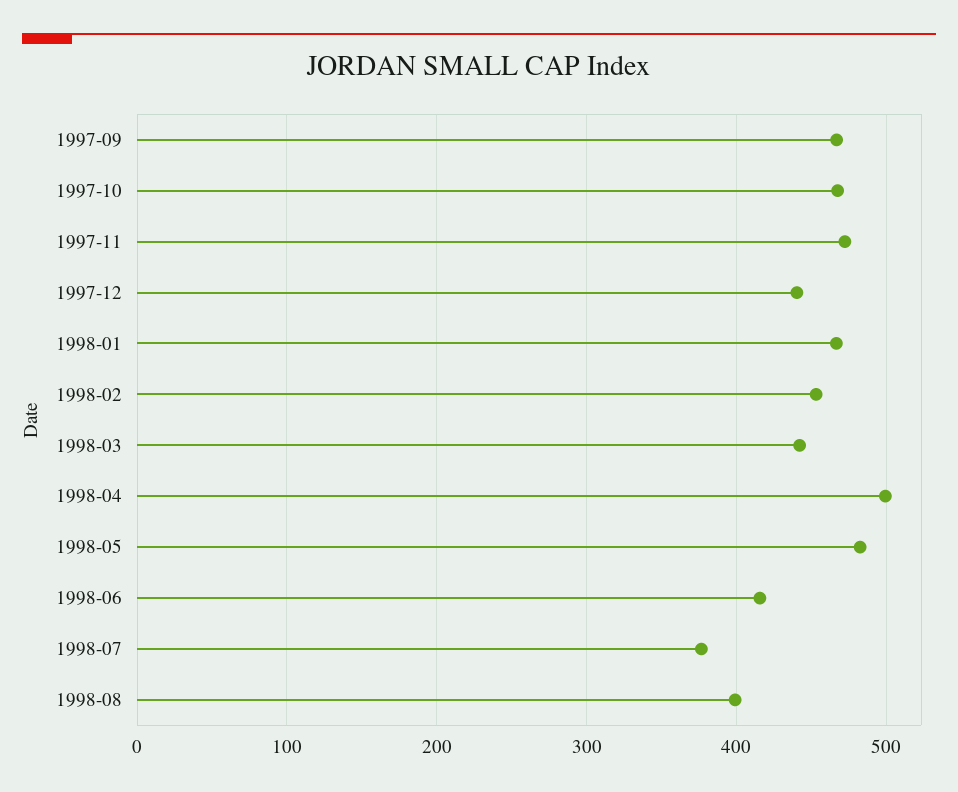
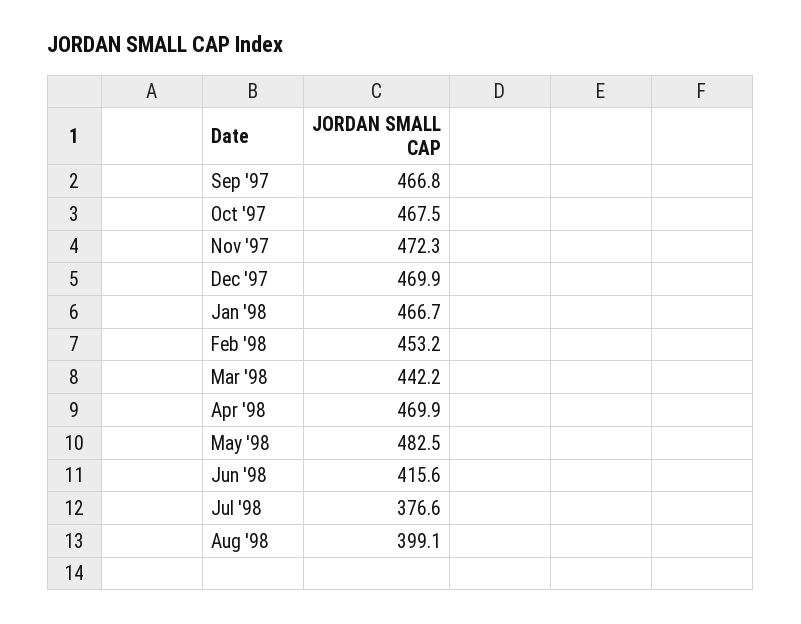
1997-12: 440 -> 469.9
1998-04: 500 -> 469.9

